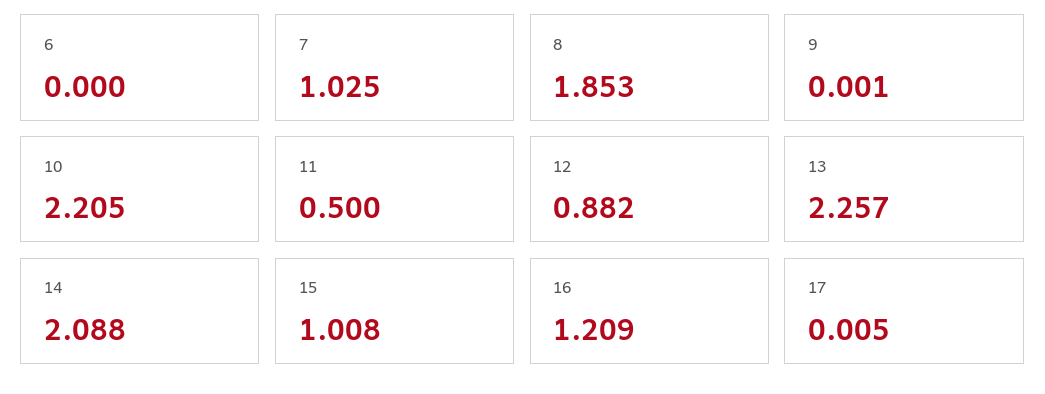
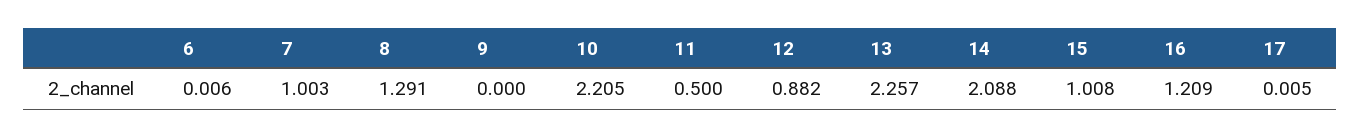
6: 0 -> 0.006
7: 1.025 -> 1.003
8: 1.853 -> 1.291
9: 0.001 -> 0

